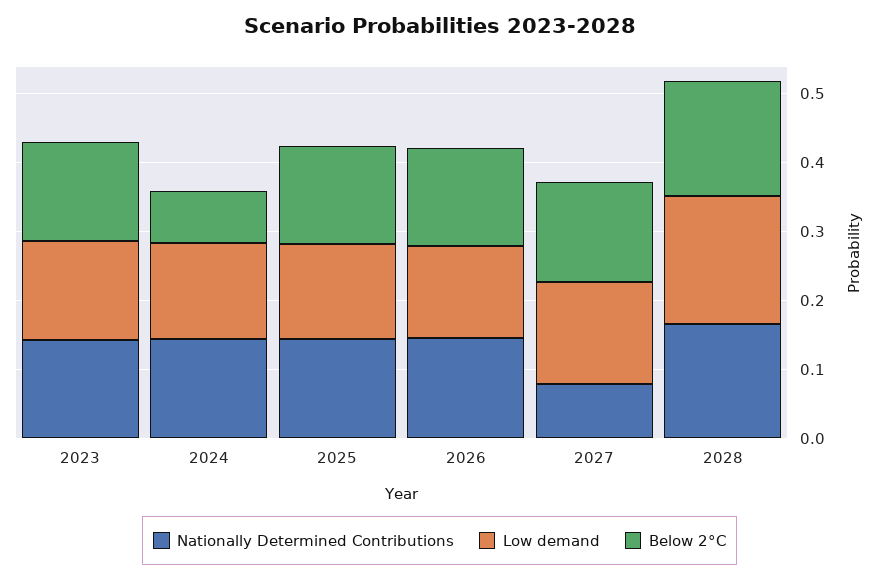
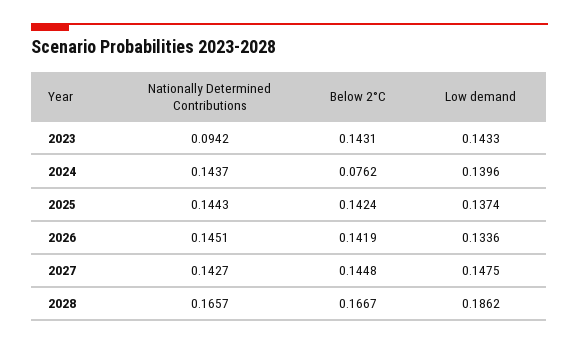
Nationally Determined Contributions, 2023: 0.14 -> 0.0942
Nationally Determined Contributions, 2027: 0.08 -> 0.1427

